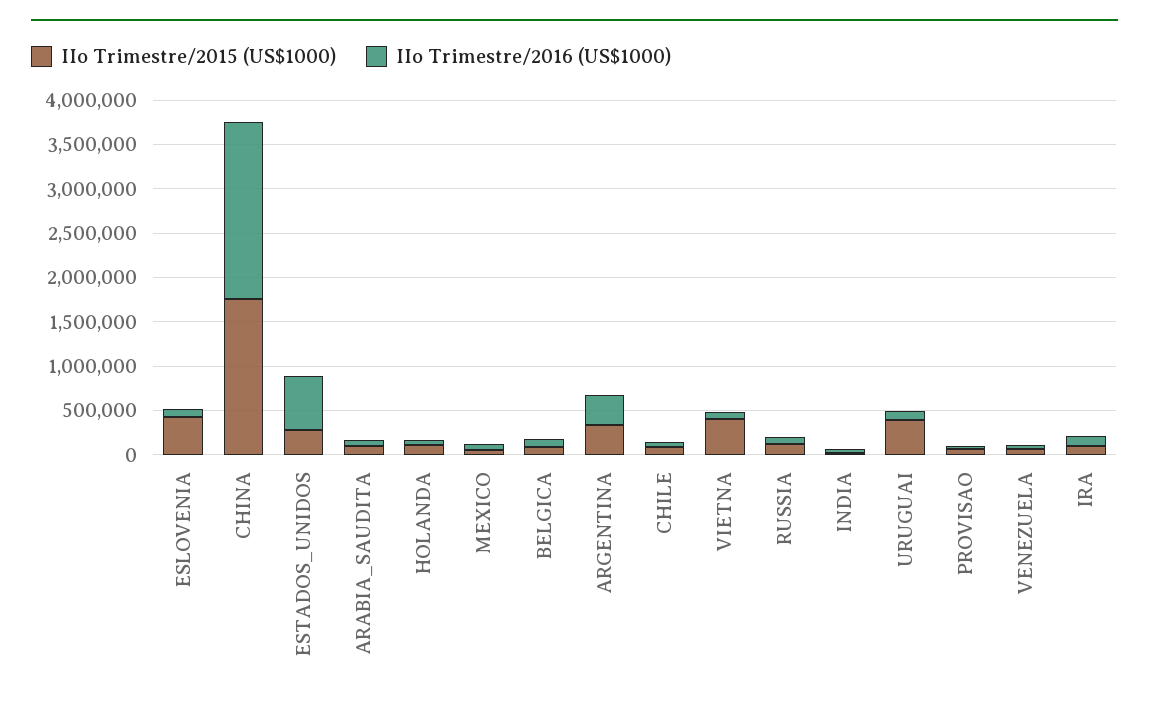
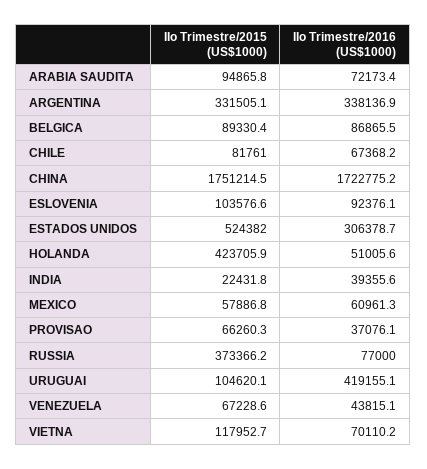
IIo Trimestre/2015 (US$1000), ESLOVENIA: 400000 -> 103576.6
IIo Trimestre/2016 (US$1000), CHINA: 2000000 -> 1722775.2
IIo Trimestre/2015 (US$1000), ESTADOS_UNIDOS: 300000 -> 524382
IIo Trimestre/2016 (US$1000), ESTADOS_UNIDOS: 600000 -> 306378.7
IIo Trimestre/2015 (US$1000), HOLANDA: 100000 -> 423705.9
IIo Trimestre/2015 (US$1000), VIETNA: 400000 -> 117952.7
IIo Trimestre/2015 (US$1000), RUSSIA: 100000 -> 373366.2
IIo Trimestre/2015 (US$1000), URUGUAI: 400000 -> 104620.1
IIo Trimestre/2016 (US$1000), URUGUAI: 100000 -> 419155.1
IIo Trimestre/2015 (US$1000), IRA: 100000 -> none
IIo Trimestre/2016 (US$1000), IRA: 100000 -> none

